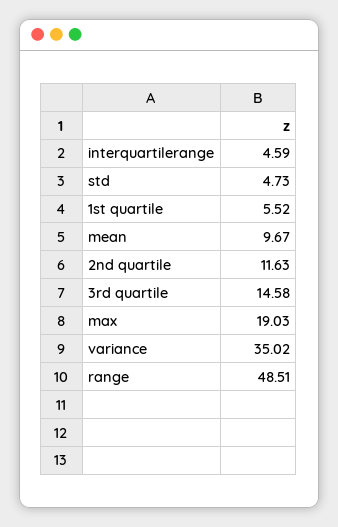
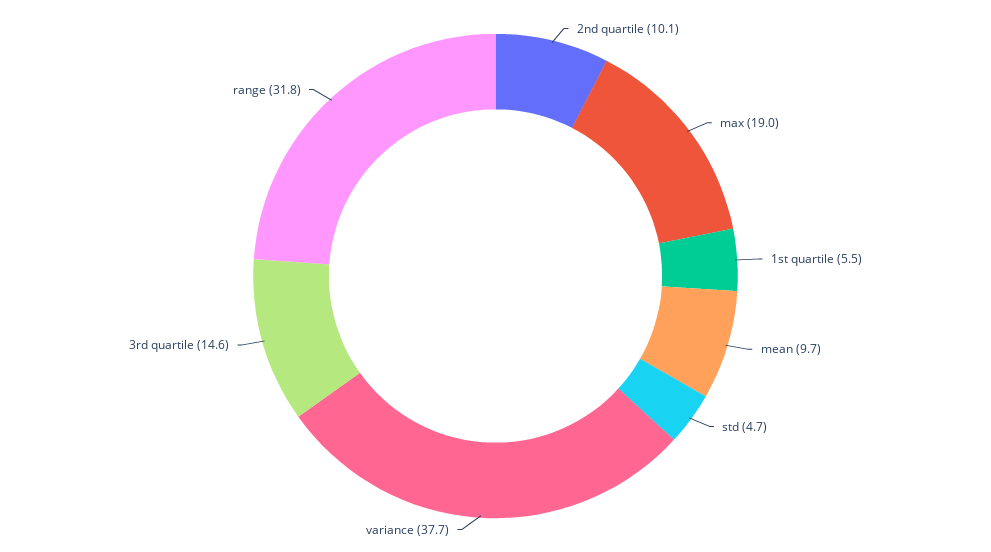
interquartilerange: 4.59 -> none
2nd quartile: 11.63 -> 10.1
variance: 35.02 -> 37.7
range: 48.51 -> 31.8

